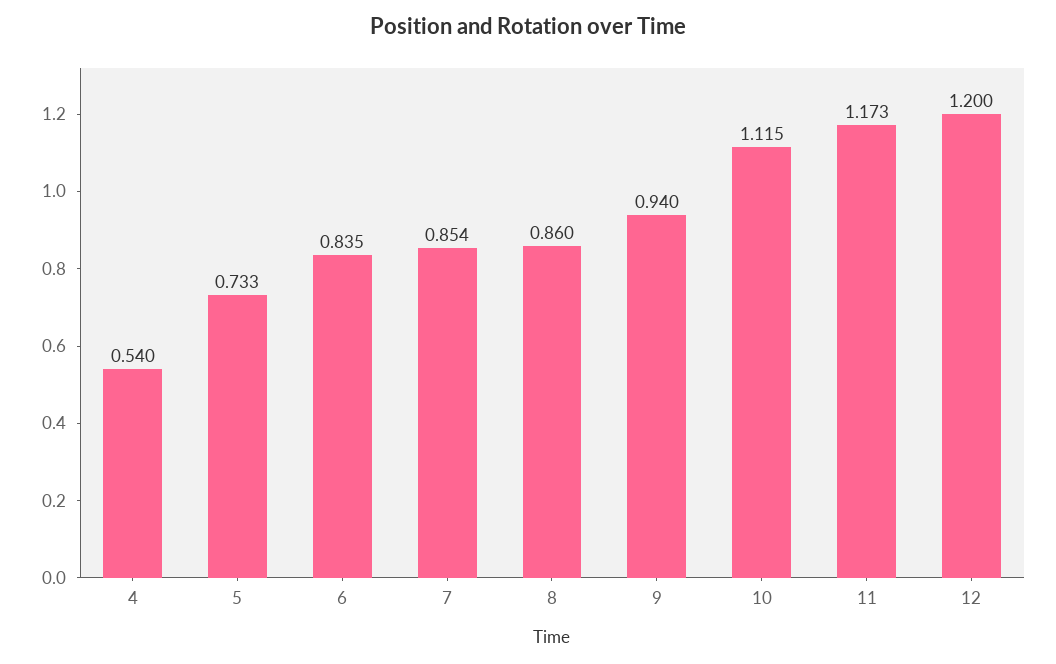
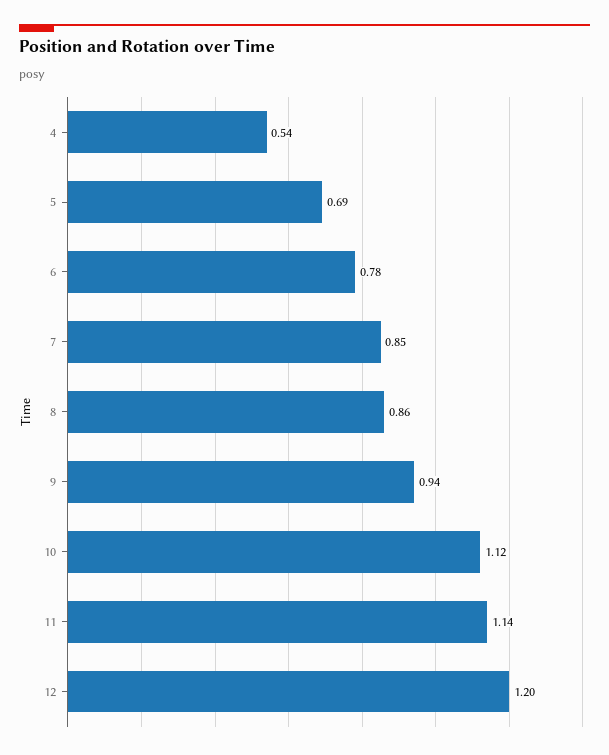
5: 0.733 -> 0.69
6: 0.835 -> 0.78
11: 1.173 -> 1.14

